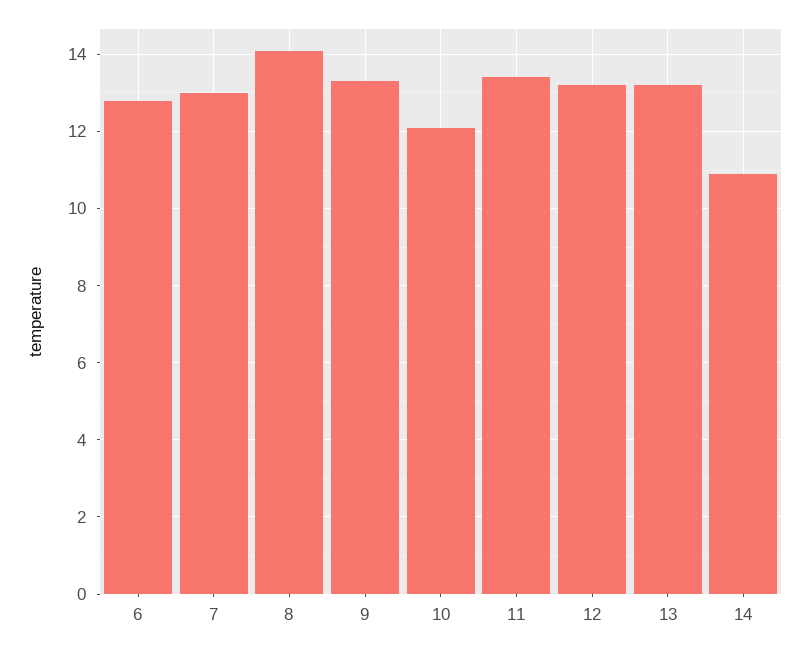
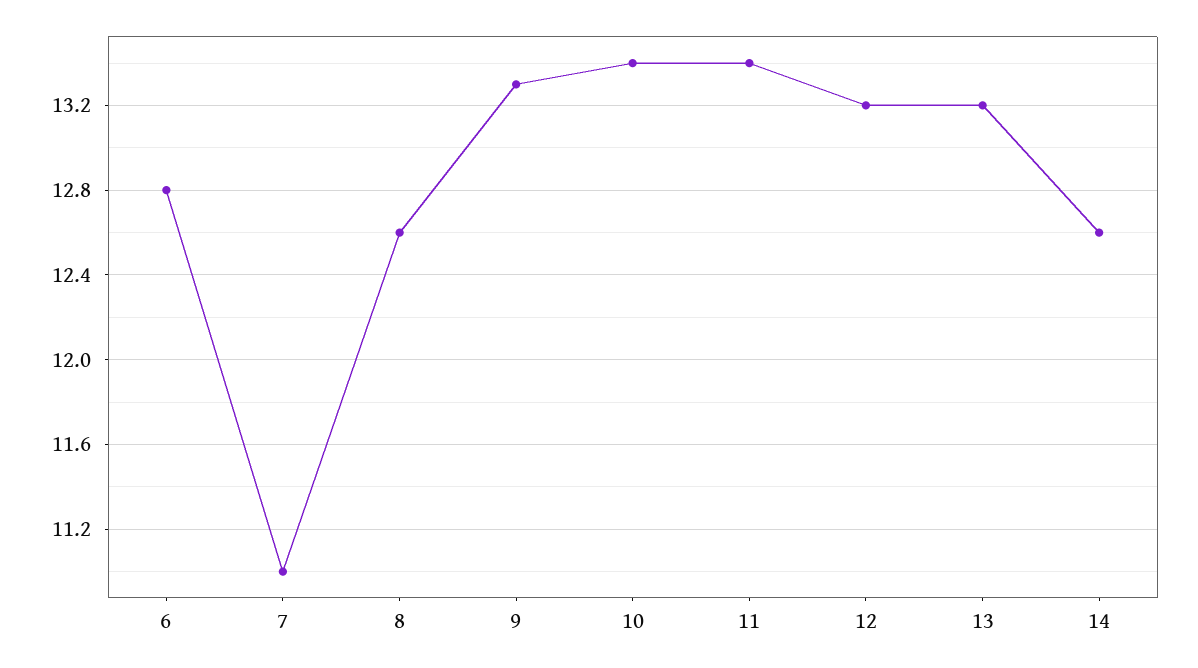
7: 13 -> 11
8: 14 -> 12.6
10: 12 -> 13.4
14: 11 -> 12.6

